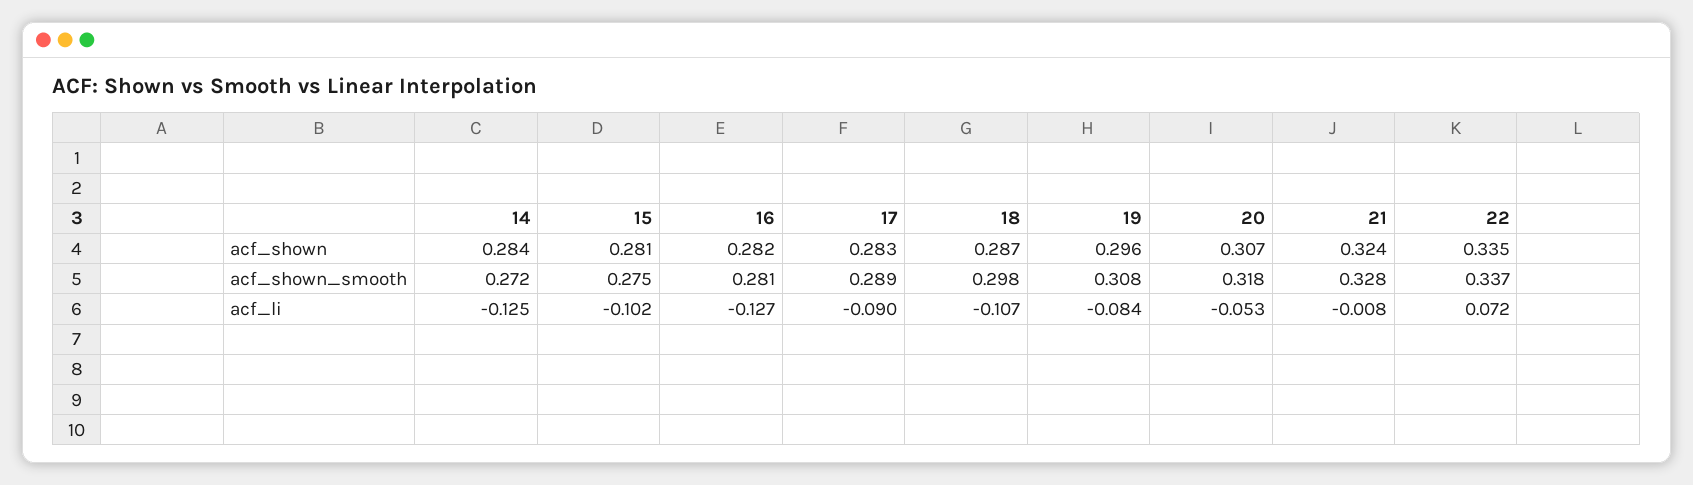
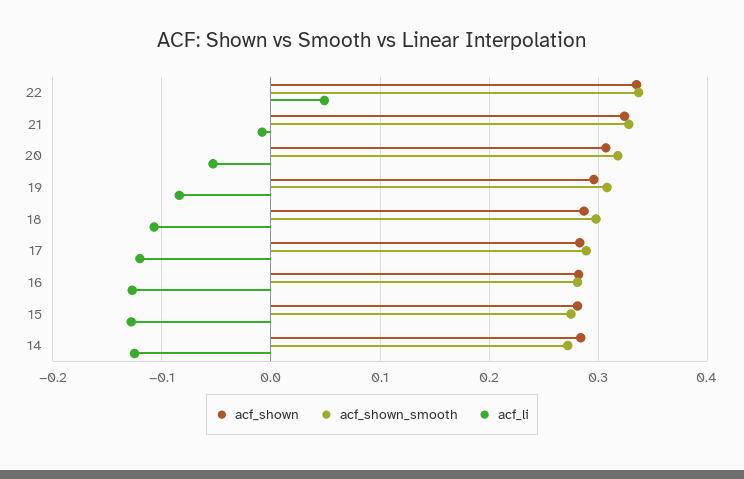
acf_li, 15: -0.102 -> -0.13
acf_li, 17: -0.09 -> -0.12
acf_li, 22: 0.072 -> 0.05

